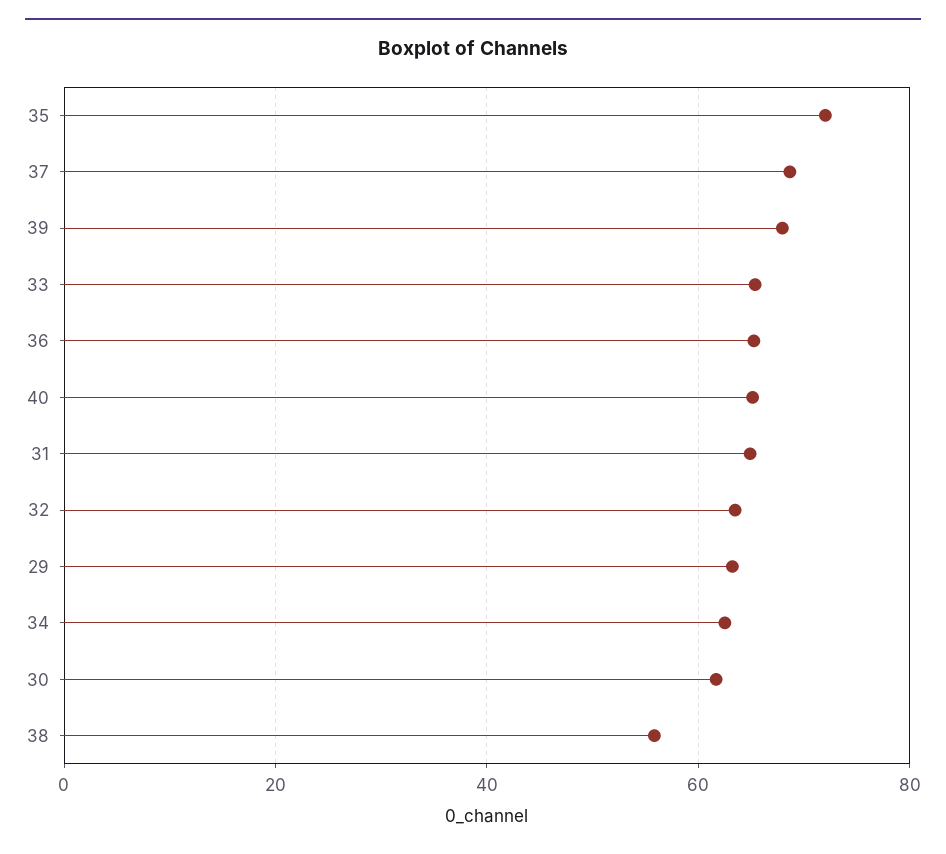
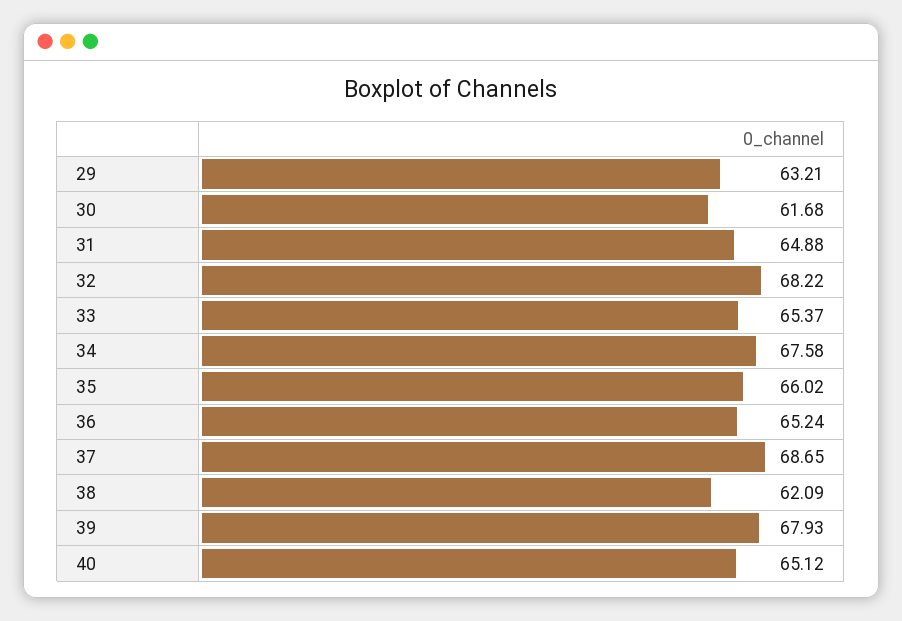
35: 72 -> 66.02
32: 64 -> 68.22
34: 62 -> 67.58
38: 56 -> 62.09

